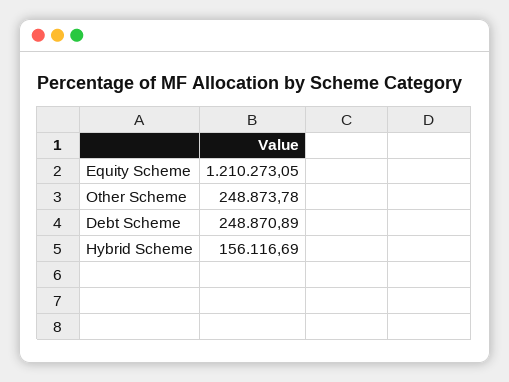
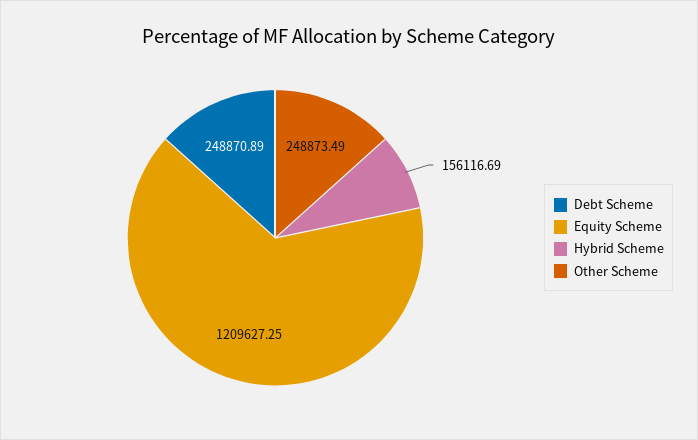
Equity Scheme: 1210273.05 -> 1209627.25
Other Scheme: 248873.78 -> 248873.49

